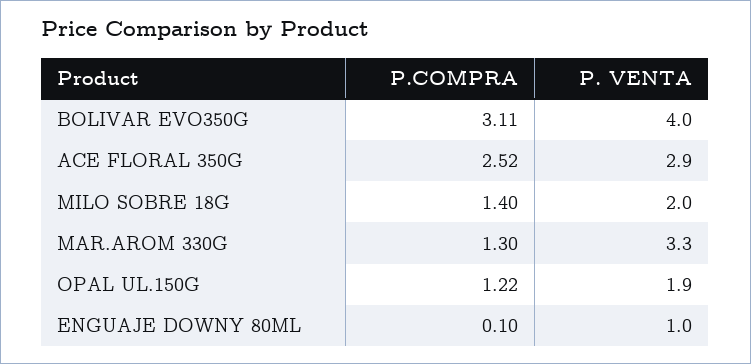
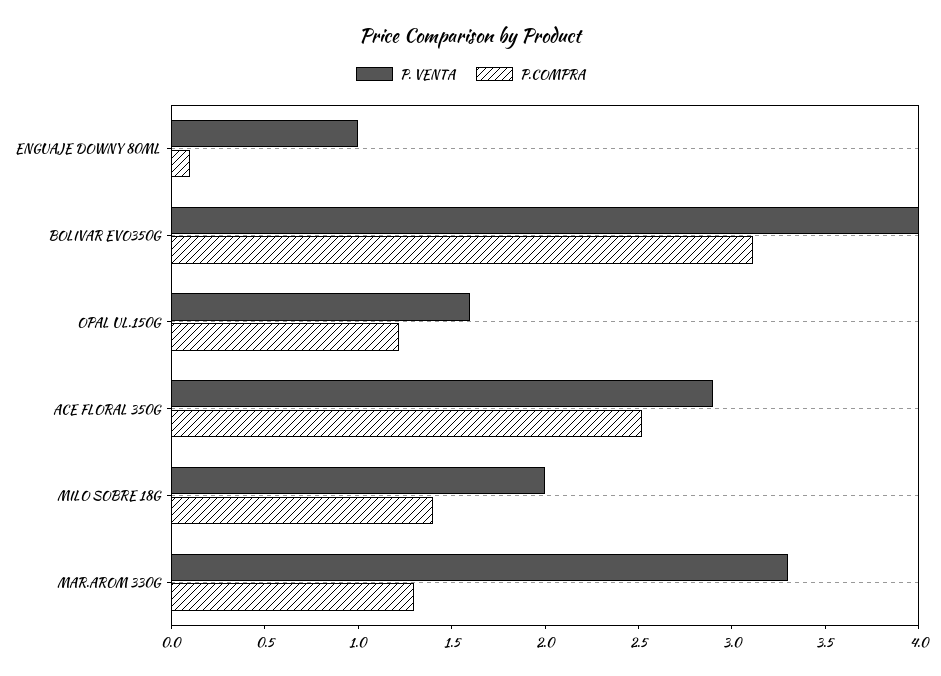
P. VENTA, OPAL UL.150G: 1.9 -> 1.6

